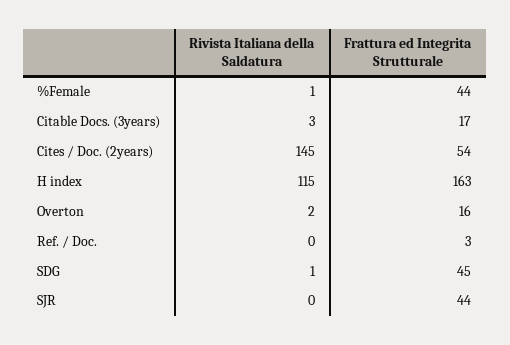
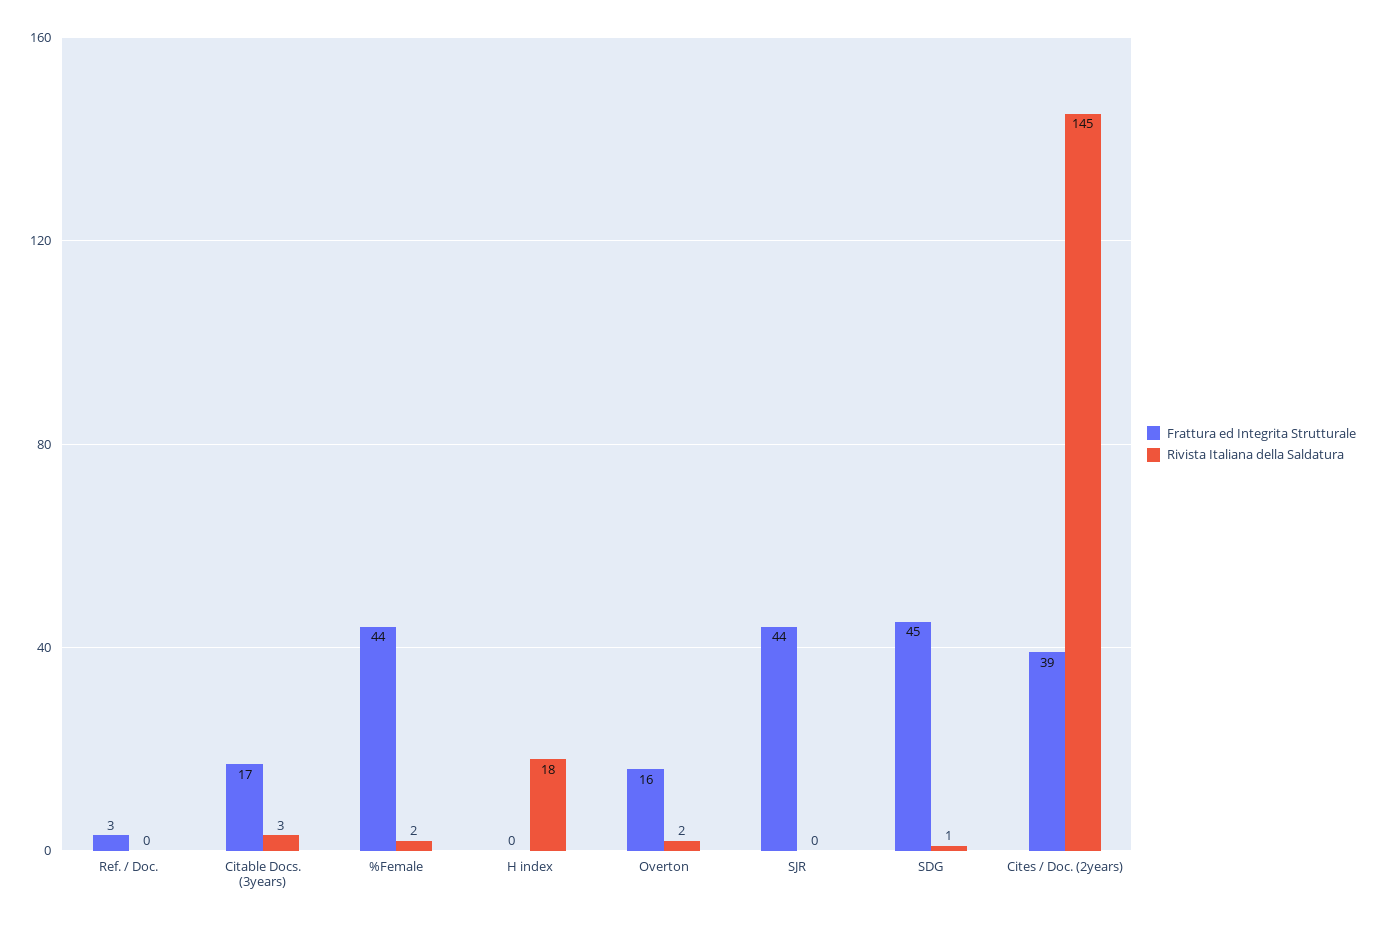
Rivista Italiana della Saldatura, %Female: 1 -> 2
Frattura ed Integrita Strutturale, Cites / Doc. (2years): 54 -> 39
Rivista Italiana della Saldatura, H index: 115 -> 18
Frattura ed Integrita Strutturale, H index: 163 -> 0

